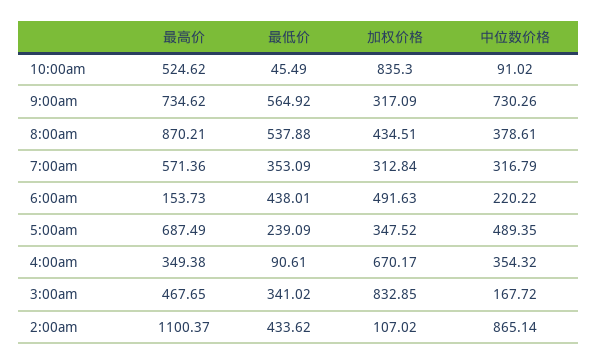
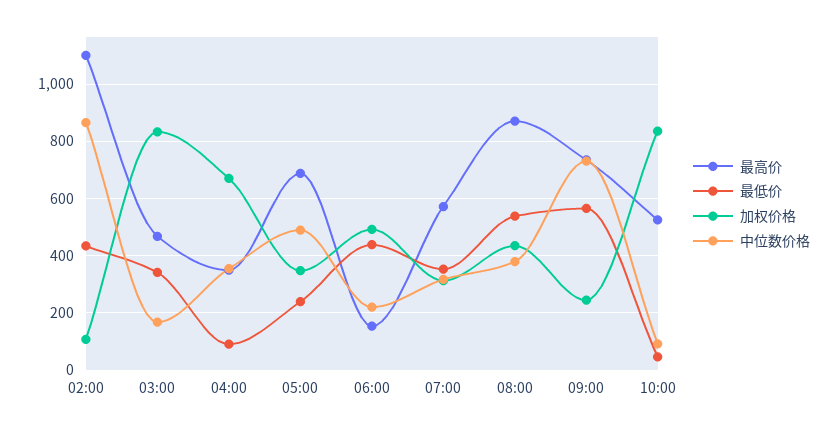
加权价格, 9:00am: 317.09 -> 250

